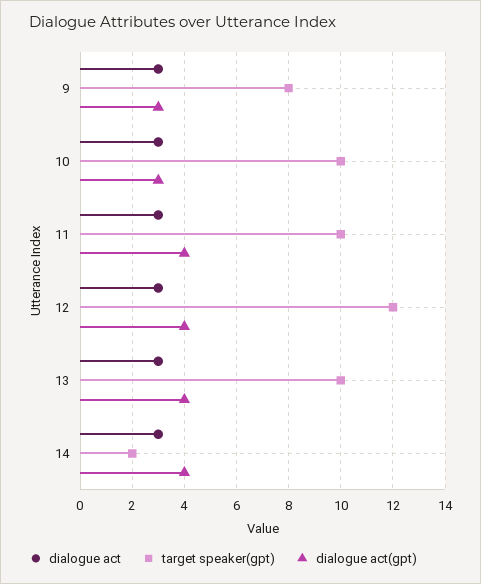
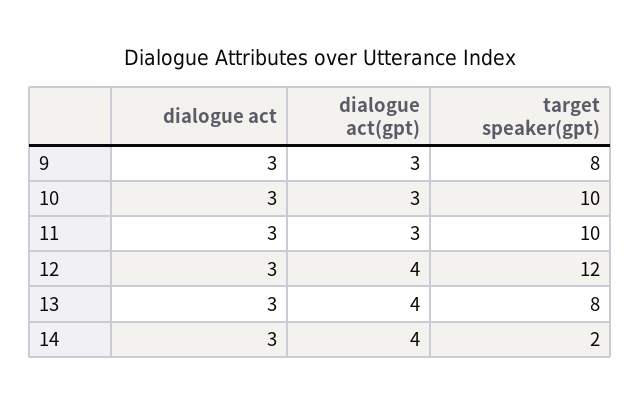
dialogue act(gpt), 11: 4 -> 3
target speaker(gpt), 13: 10 -> 8

